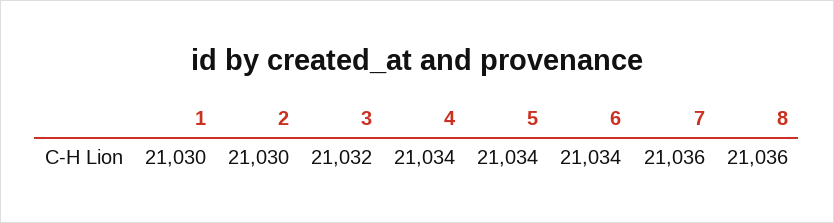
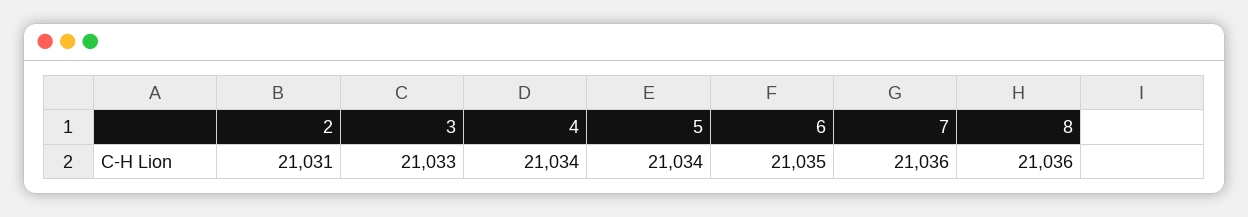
1: 21030 -> none
2: 21030 -> 21031
3: 21032 -> 21033
6: 21034 -> 21035

